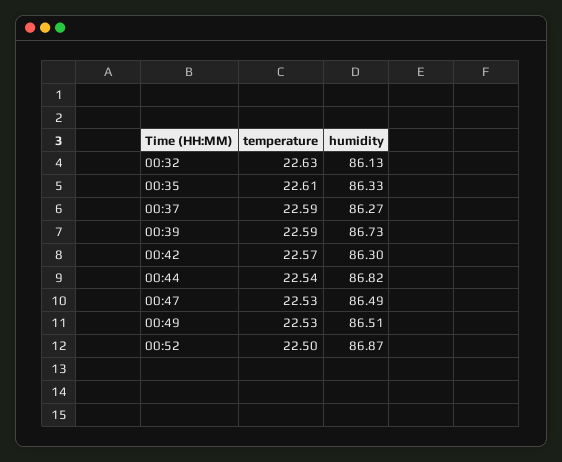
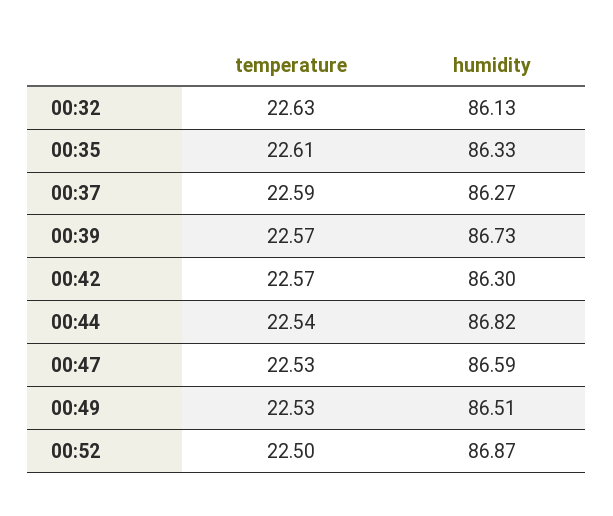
temperature, 00:39: 22.59 -> 22.57
humidity, 00:47: 86.49 -> 86.59

